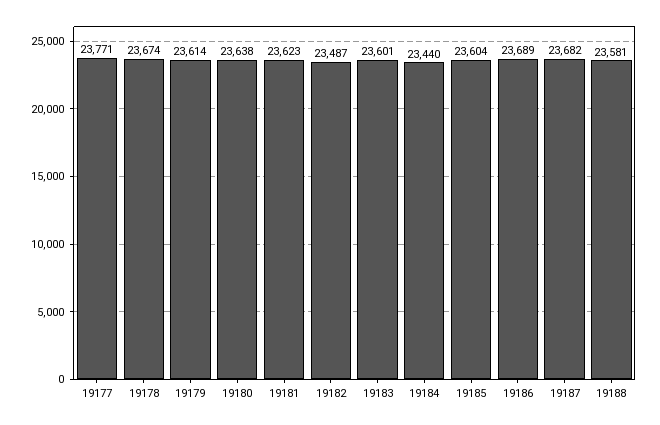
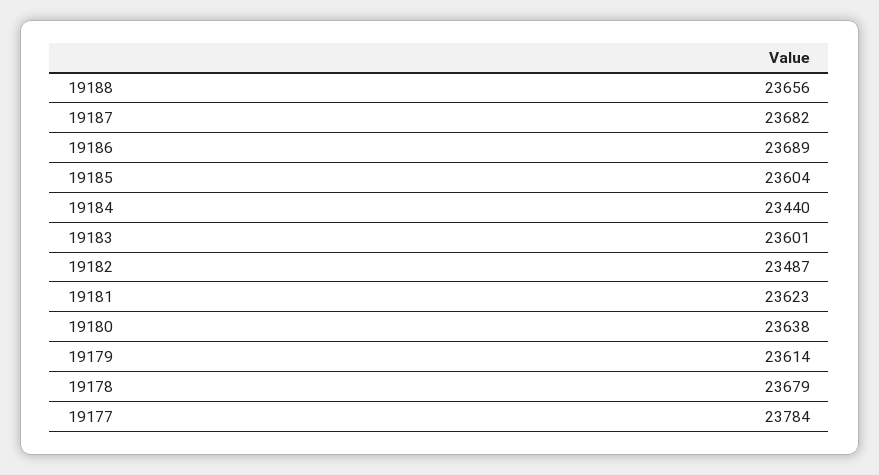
19177: 23771 -> 23784
19178: 23674 -> 23679
19188: 23581 -> 23656

